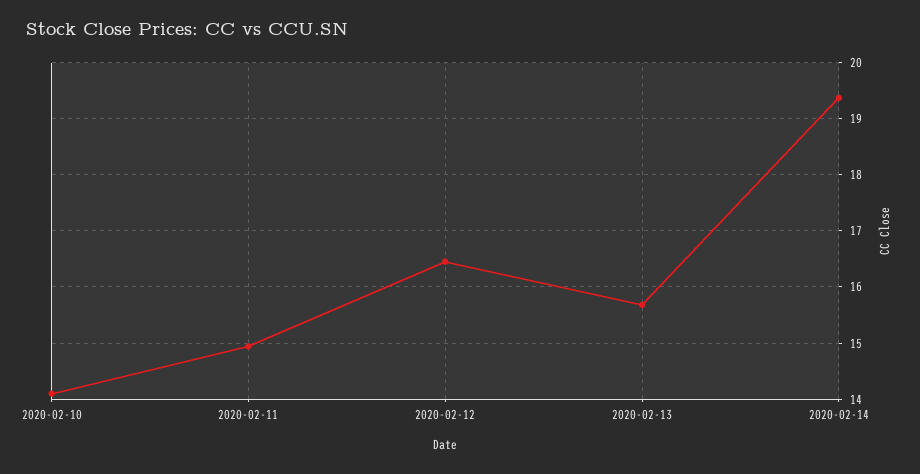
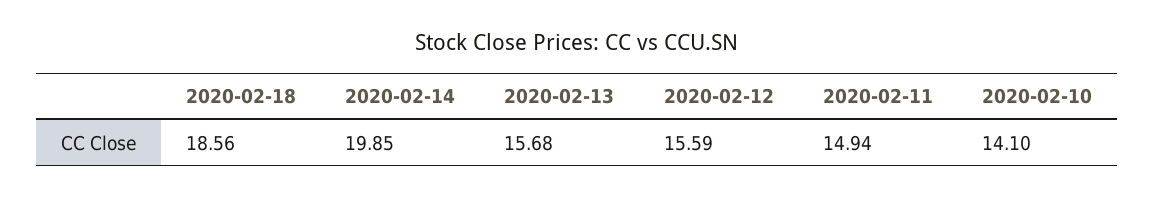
2020-02-12: 16.4 -> 15.59
2020-02-14: 19.4 -> 19.85
2020-02-18: none -> 18.56

